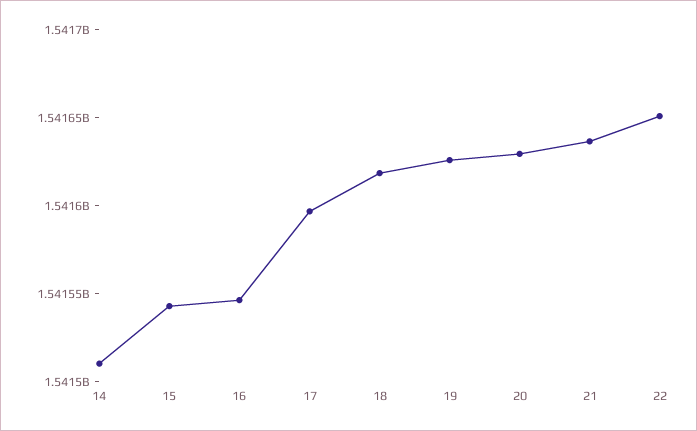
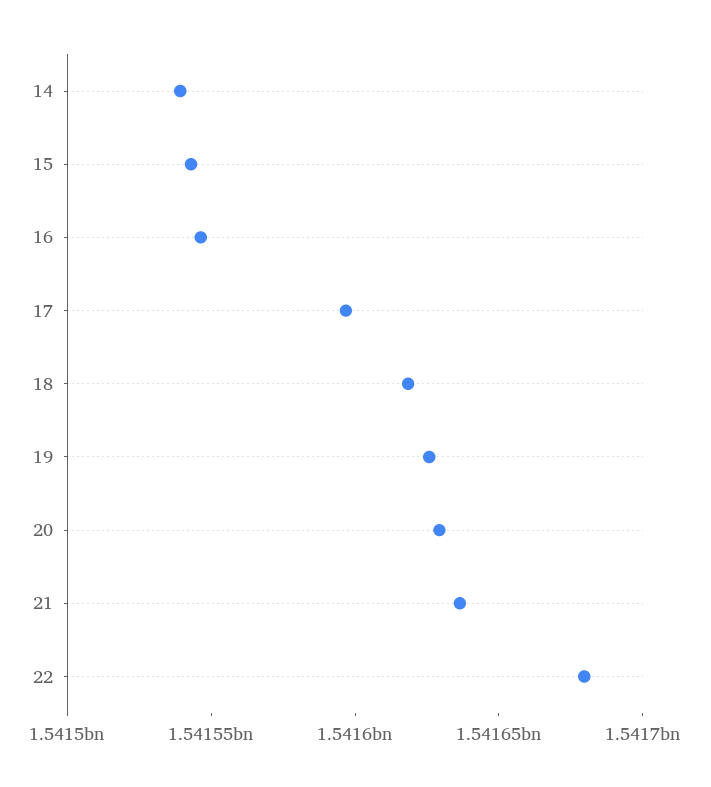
14: 1541510000 -> 1541540000
22: 1541650000 -> 1541680000

